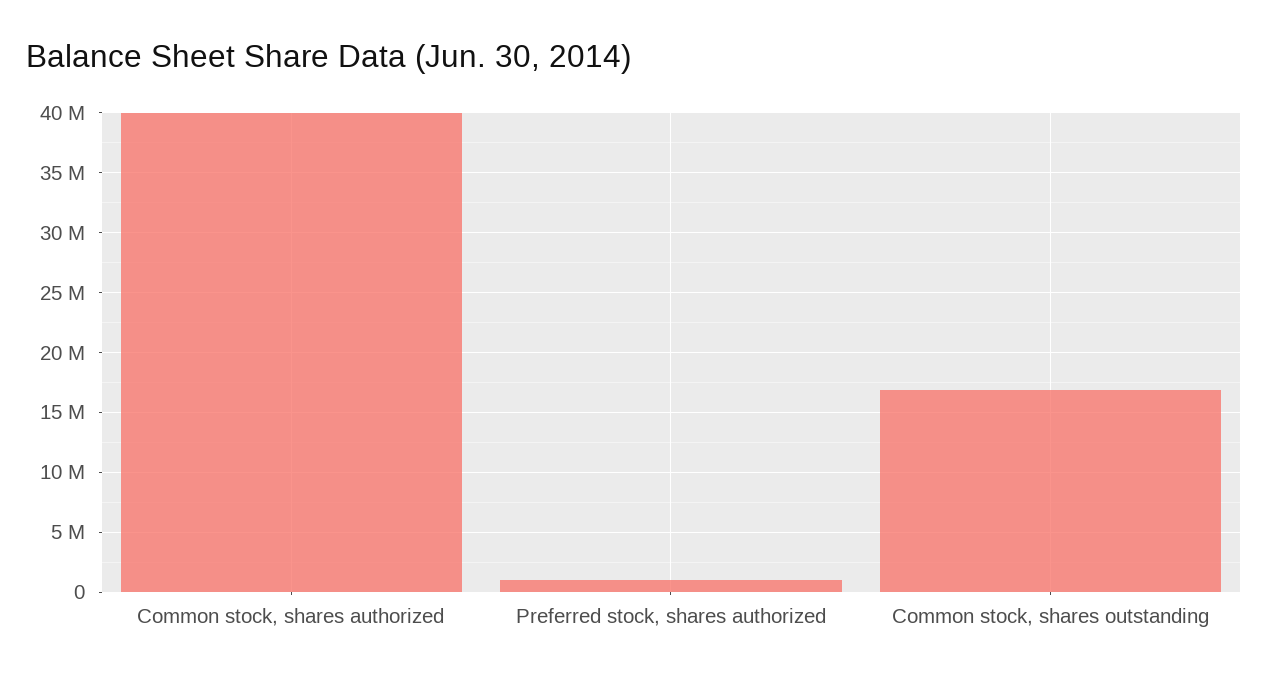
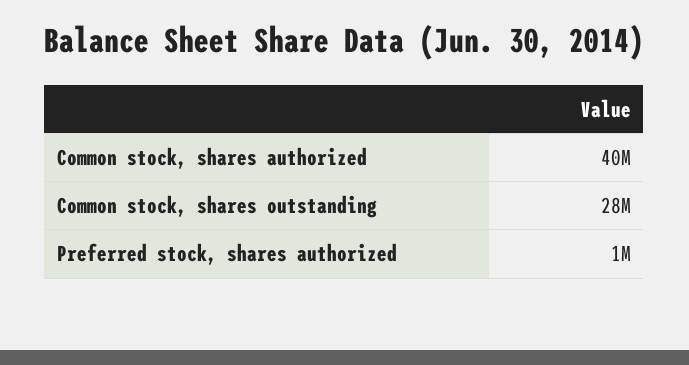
Common stock, shares outstanding: 17000000 -> 28000000

